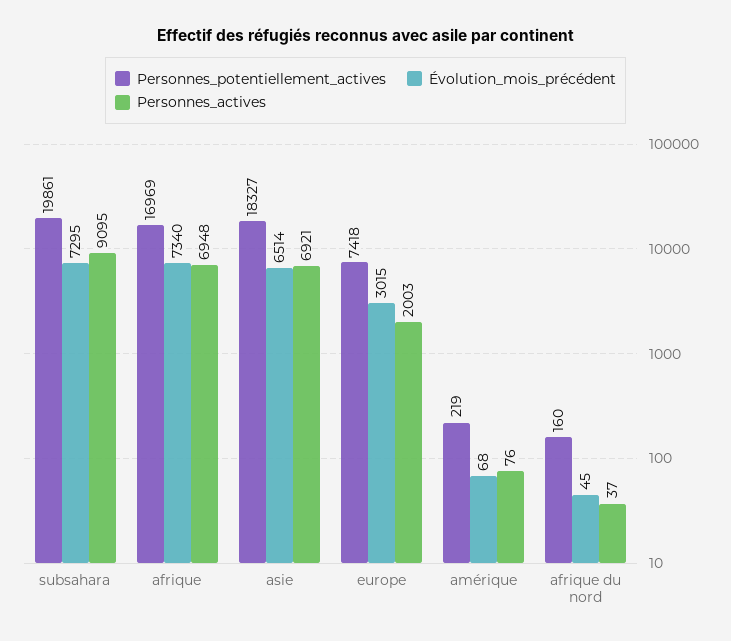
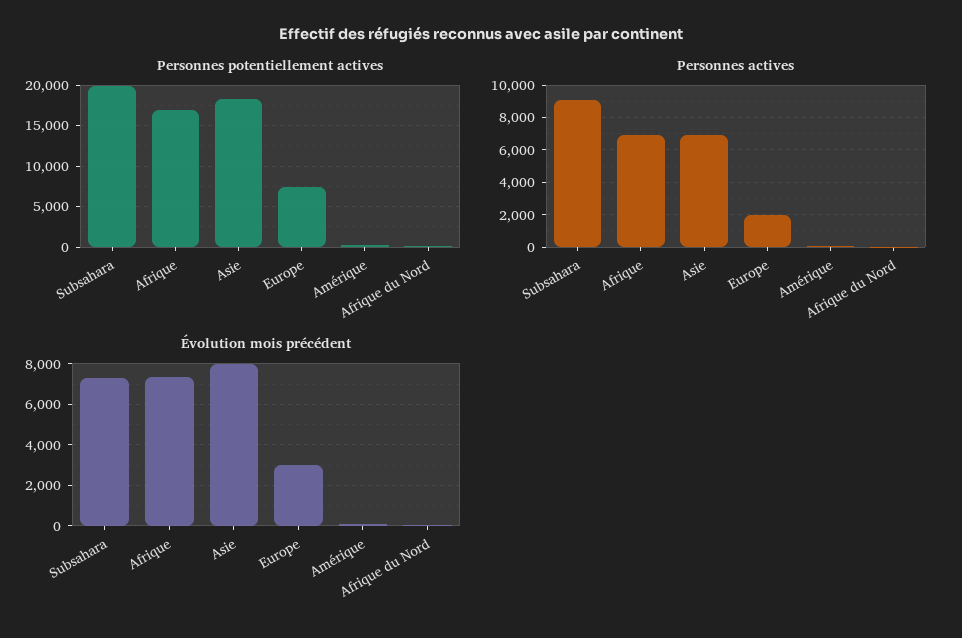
Évolution_mois_précédent, asie: 6514 -> 8000

